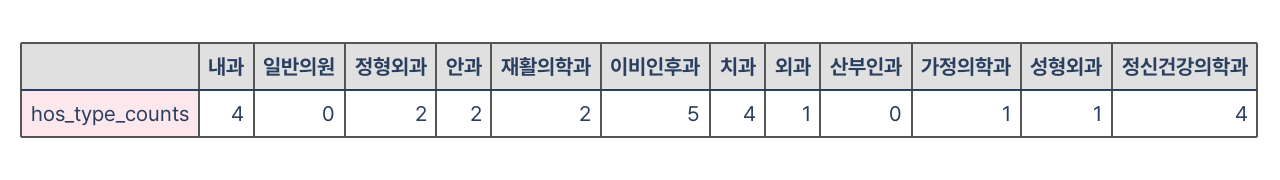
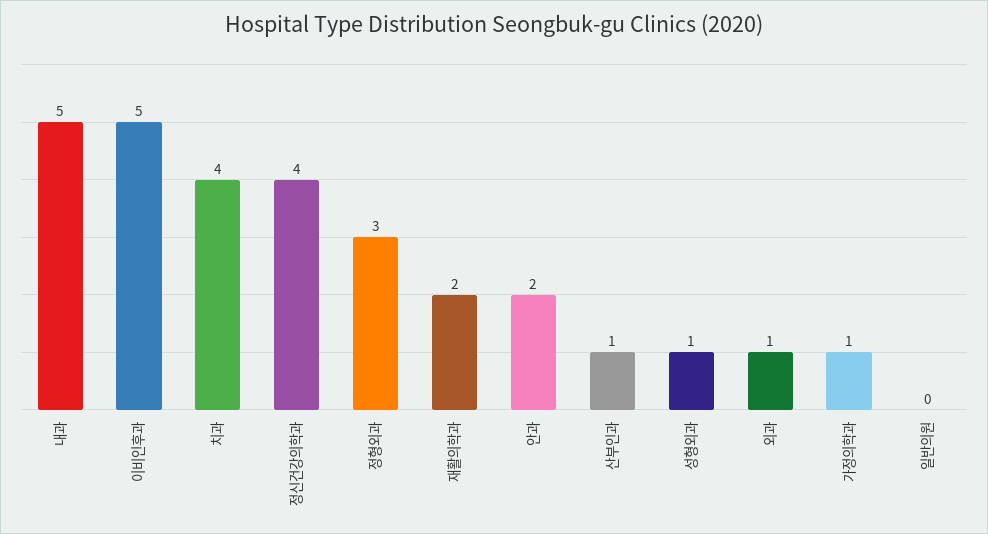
내과: 4 -> 5
정형외과: 2 -> 3
산부인과: 0 -> 1

